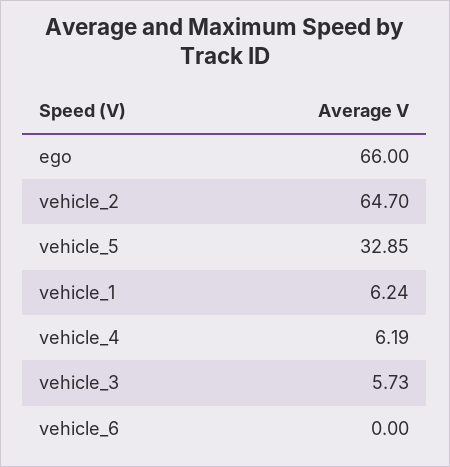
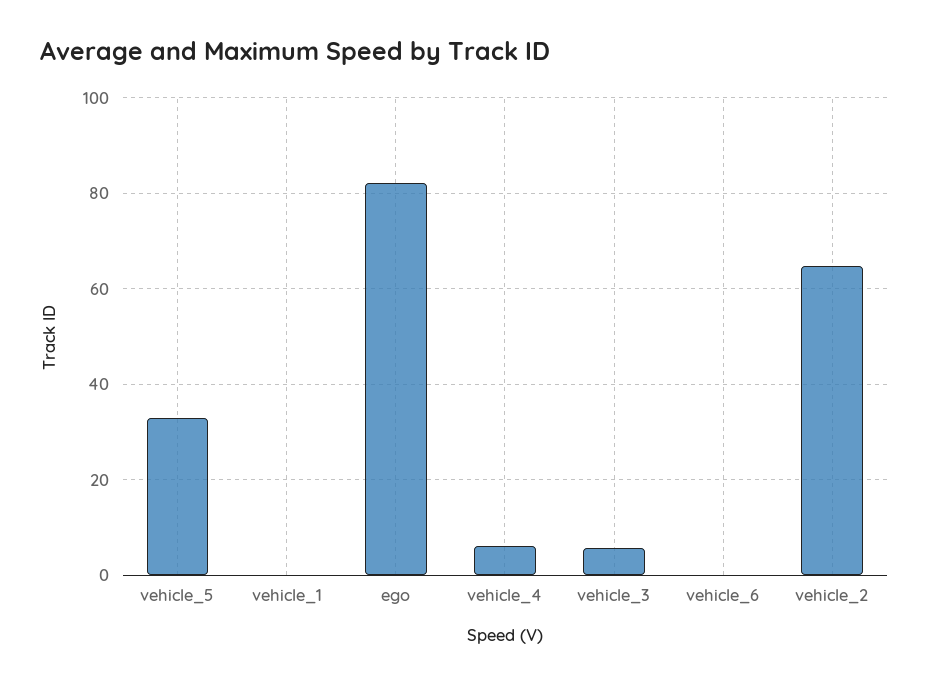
ego: 66 -> 82
vehicle_1: 6.24 -> 0

